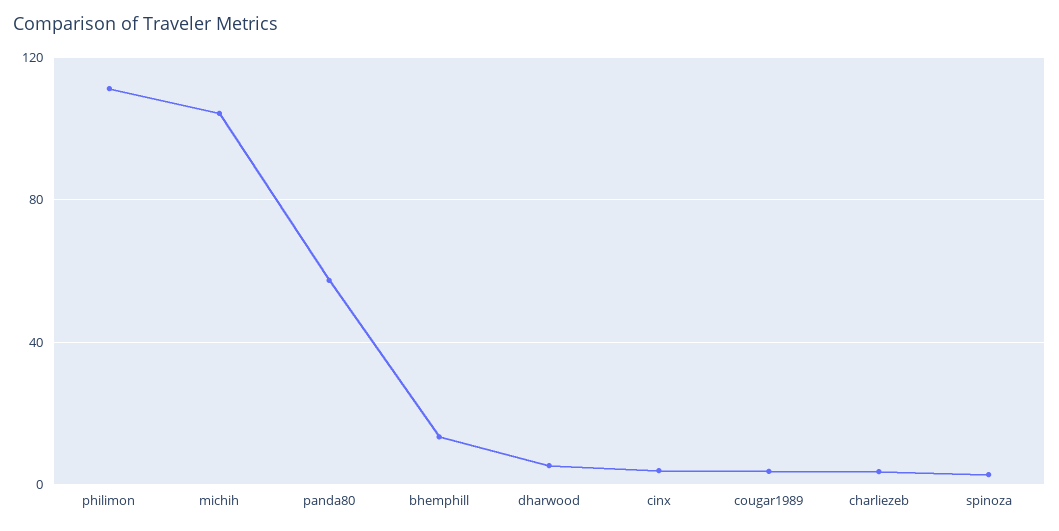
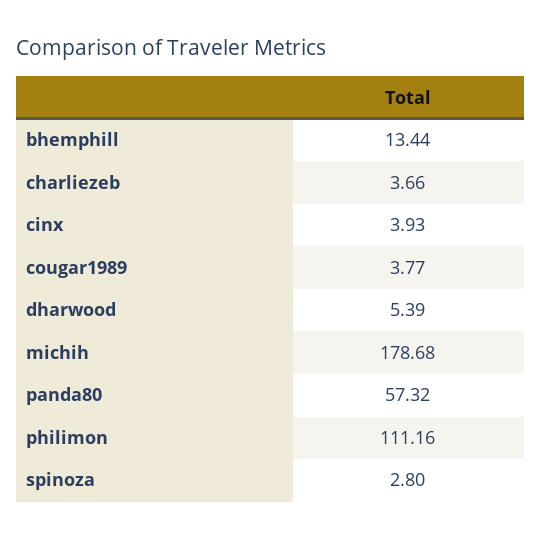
michih: 105 -> 178.68

